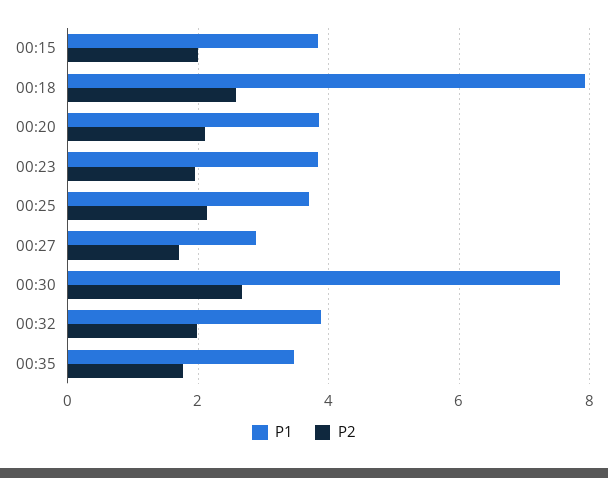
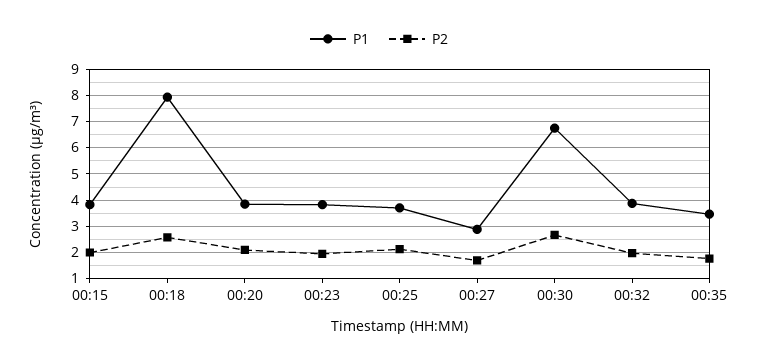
P1, 00:30: 7.6 -> 6.75

